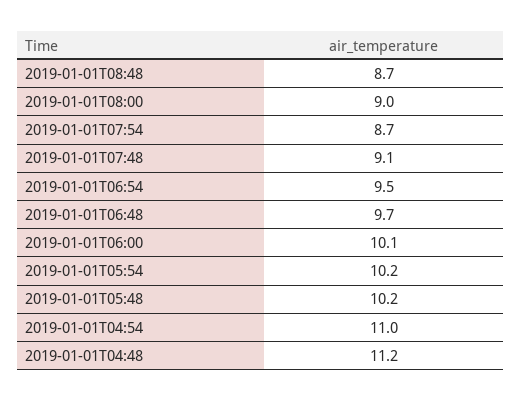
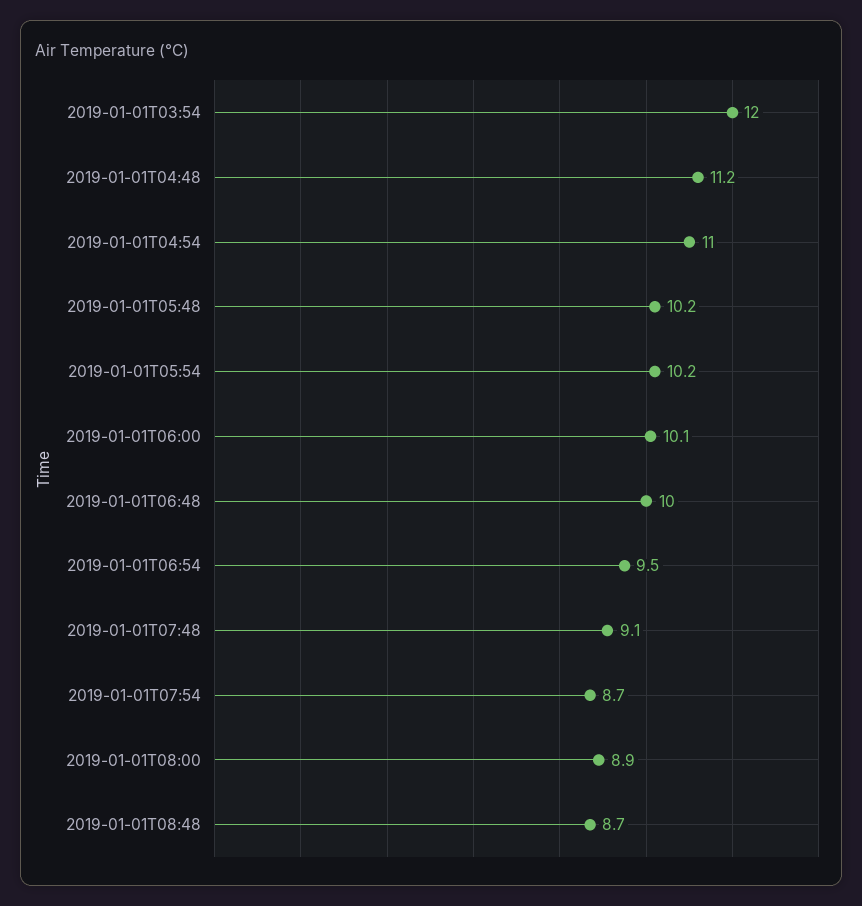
2019-01-01T08:00: 9 -> 8.9
2019-01-01T06:48: 9.7 -> 10
2019-01-01T03:54: none -> 12

